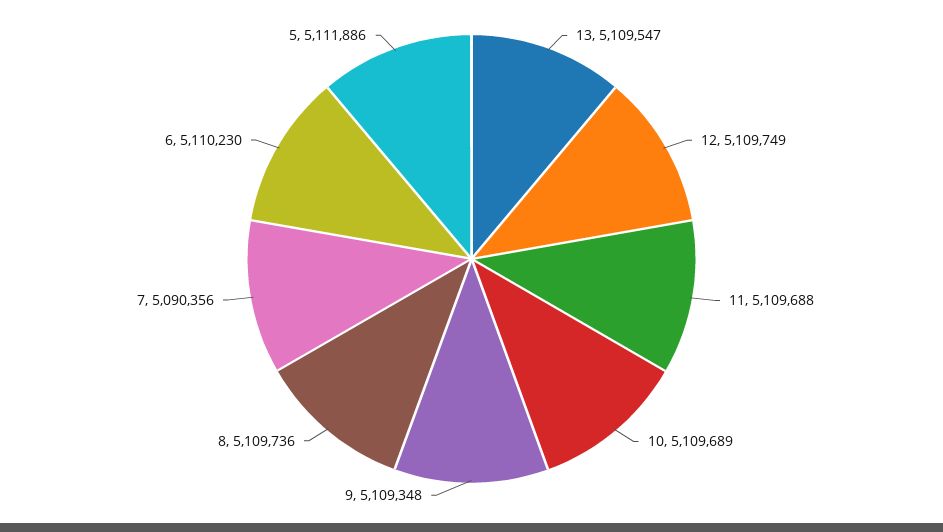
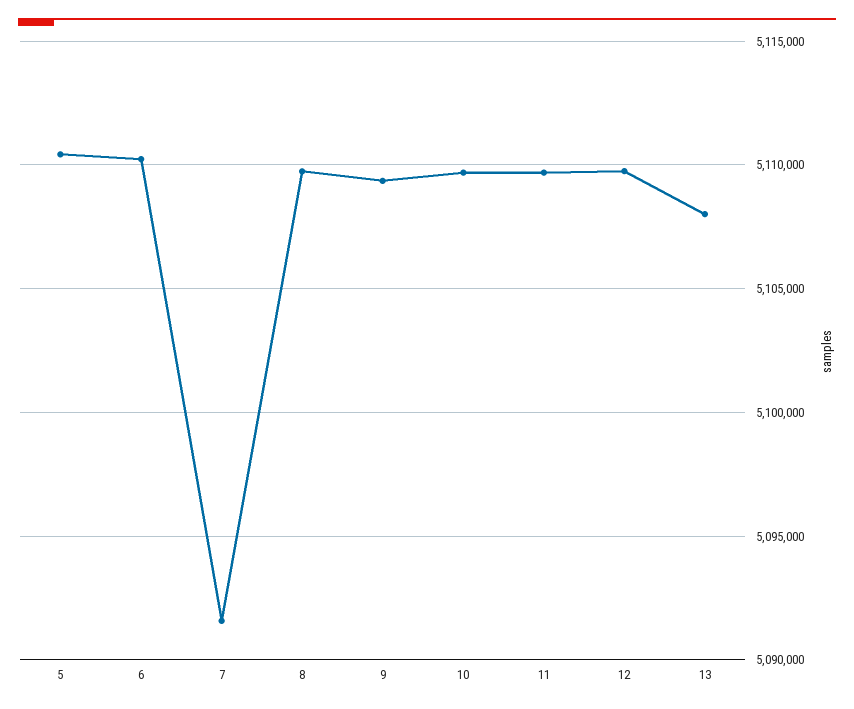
13: 5109547 -> 5108000
7: 5090356 -> 5091500
5: 5111886 -> 5110500

